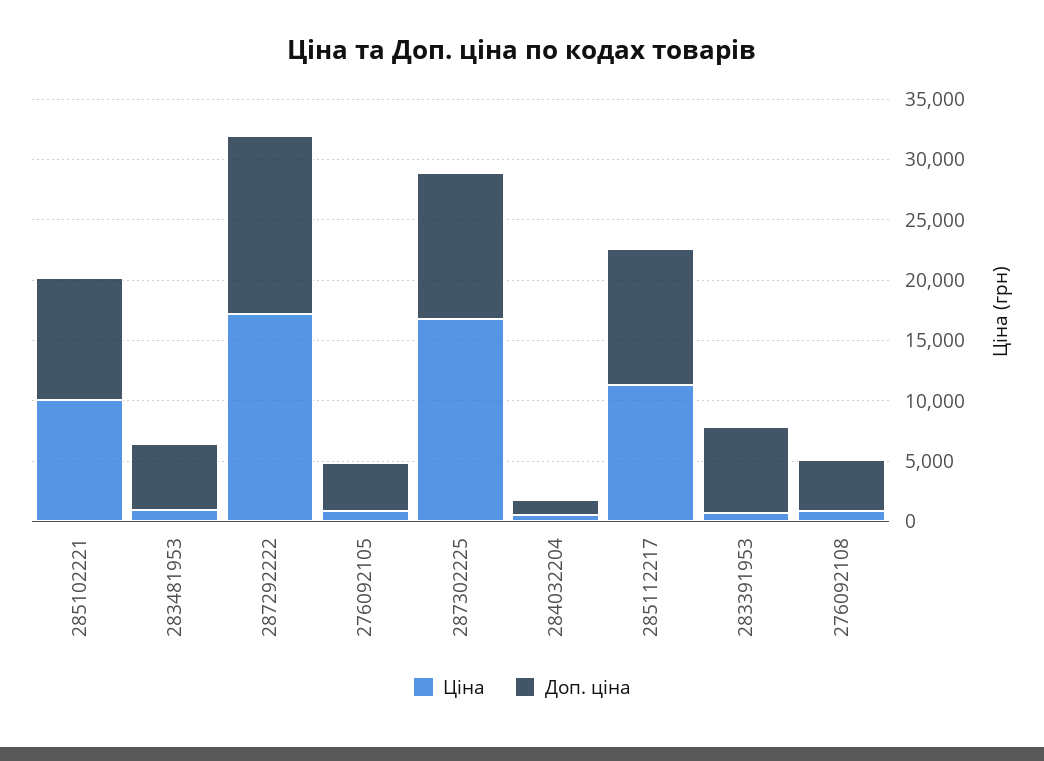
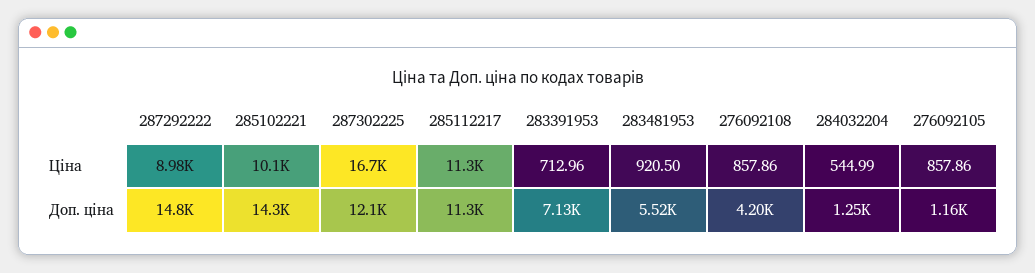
Доп. ціна, 285102221: 10000 -> 14300
Ціна, 287292222: 17000 -> 8980
Доп. ціна, 276092105: 4000 -> 1160

